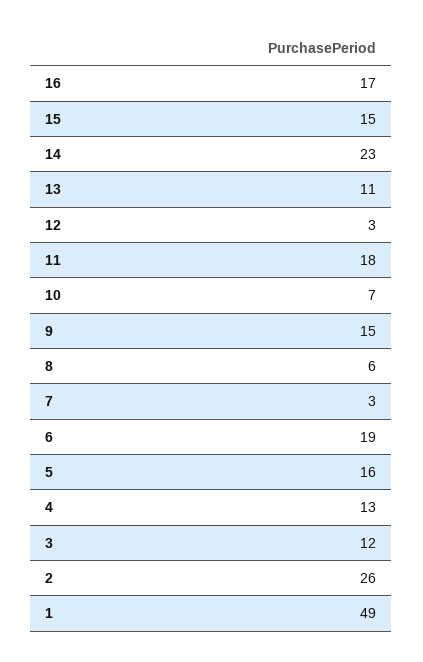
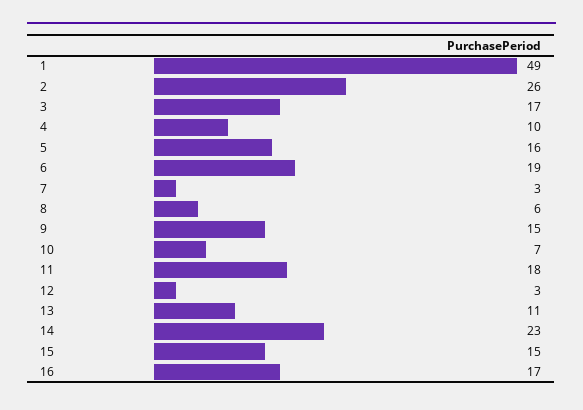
4: 13 -> 10
3: 12 -> 17

